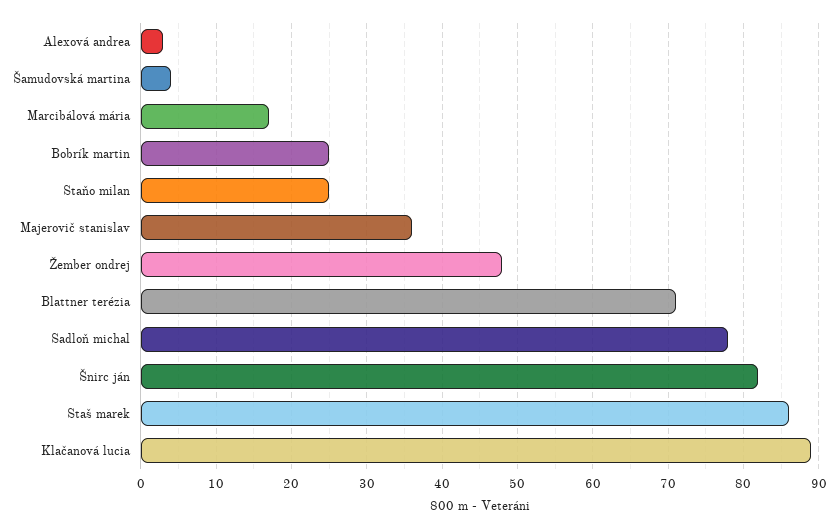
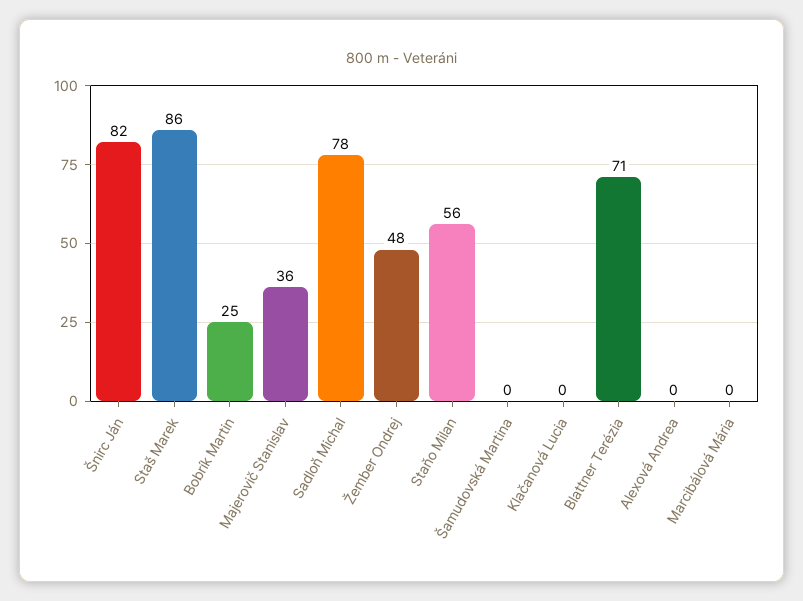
Alexová andrea: 3 -> 0
Šamudovská martina: 4 -> 0
Marcibálová mária: 17 -> 0
Staňo milan: 25 -> 56
Klačanová lucia: 89 -> 0

